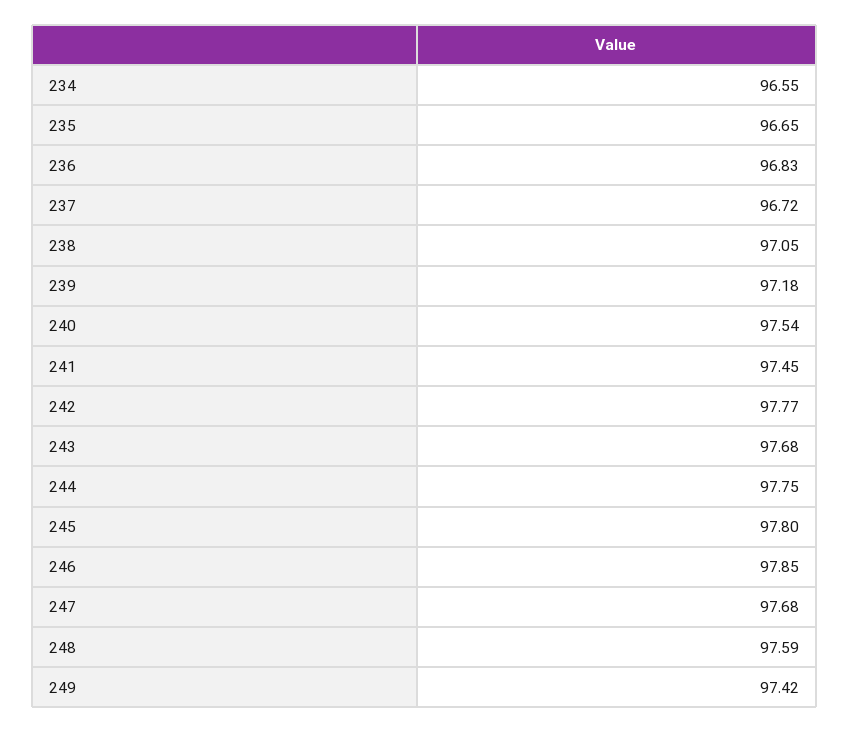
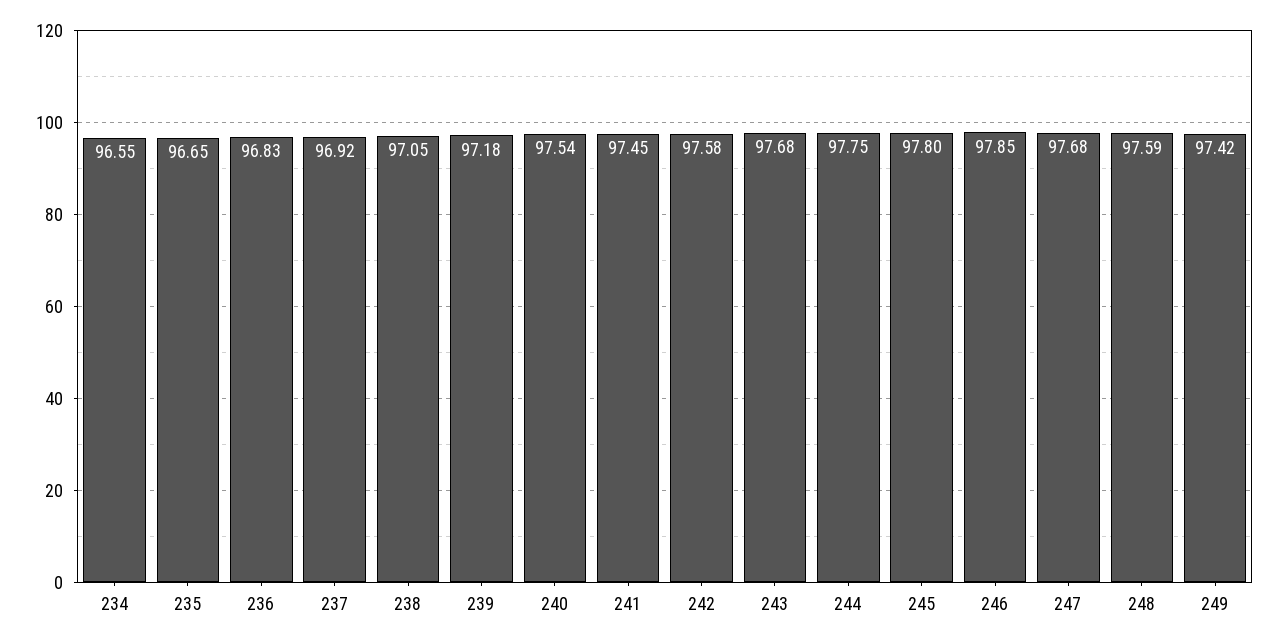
237: 96.72 -> 96.92
242: 97.77 -> 97.58

